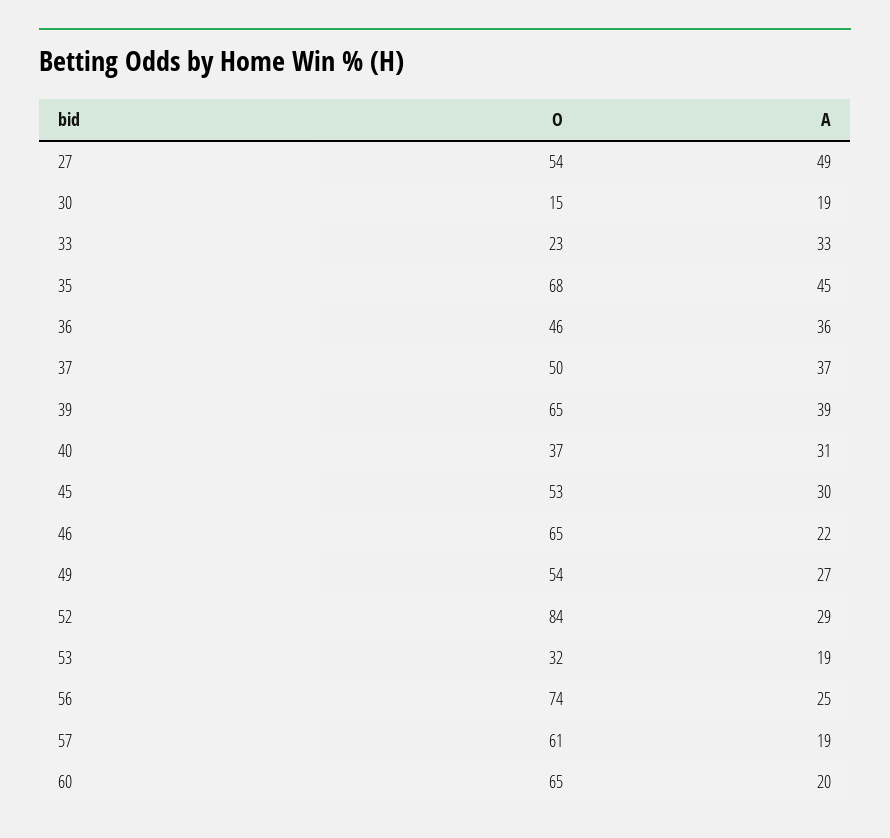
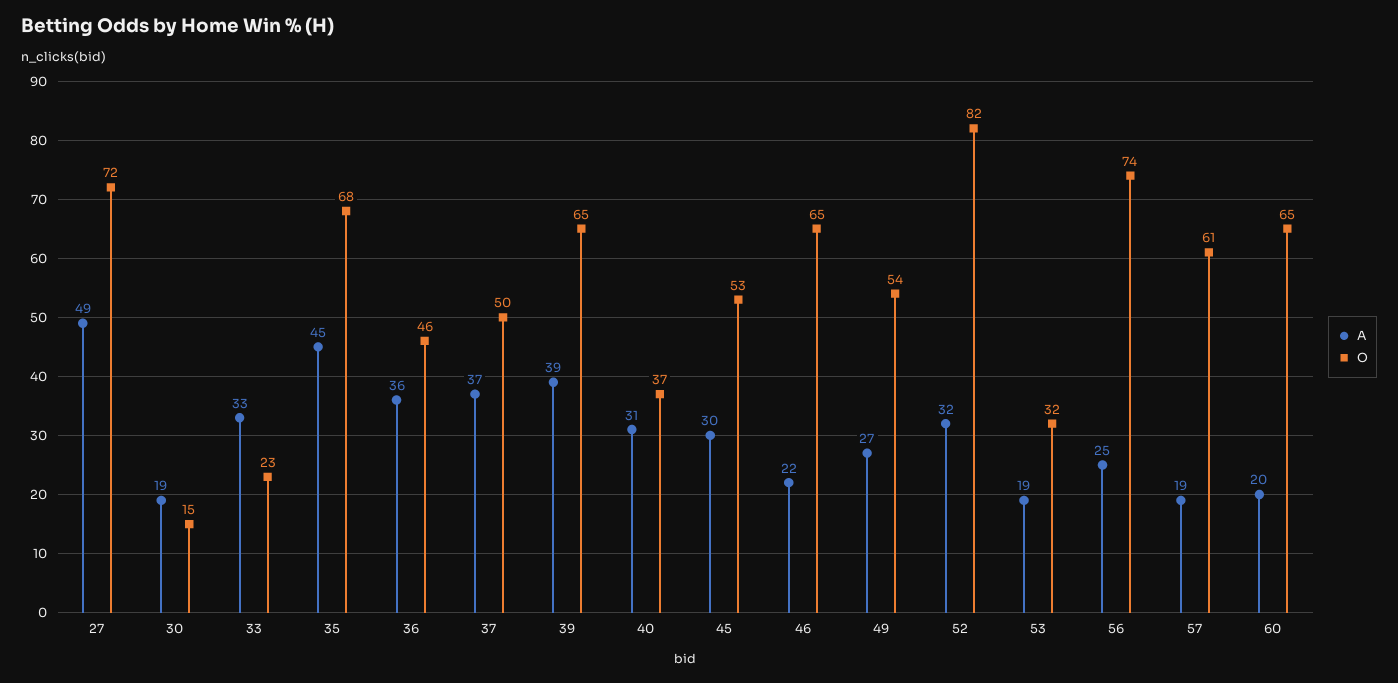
O, 27: 54 -> 72
O, 52: 84 -> 82
A, 52: 29 -> 32

